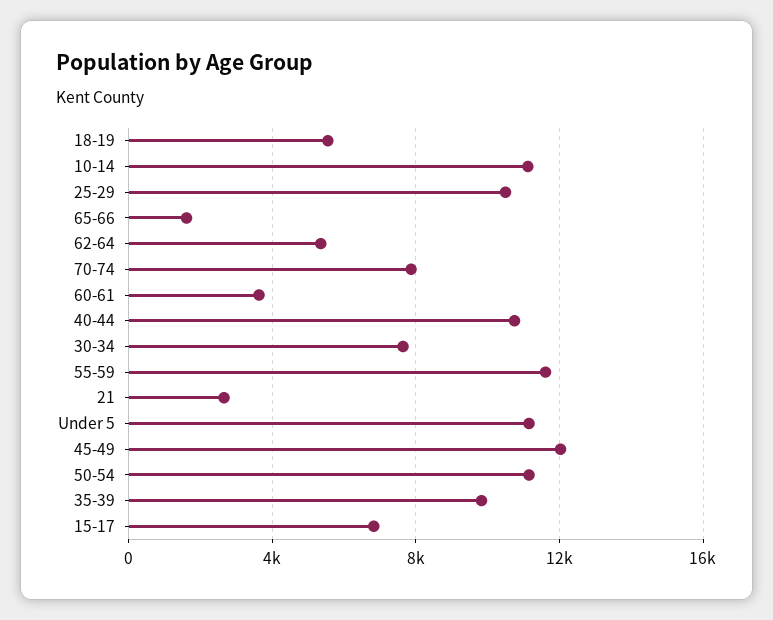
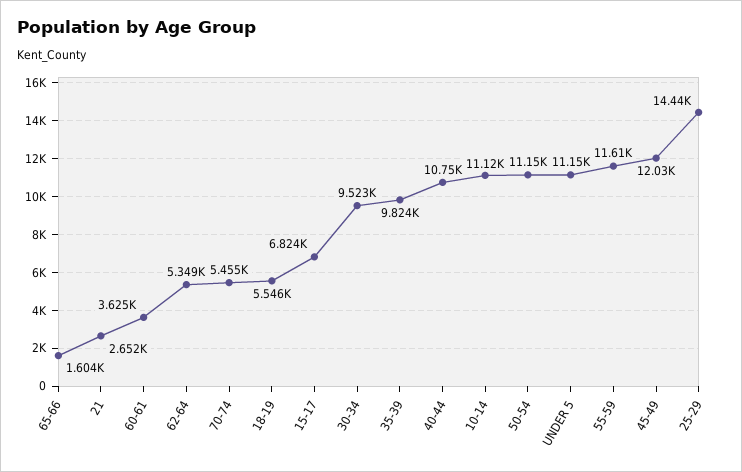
25-29: 10500 -> 14440
70-74: 8000 -> 5455
30-34: 7500 -> 9523

